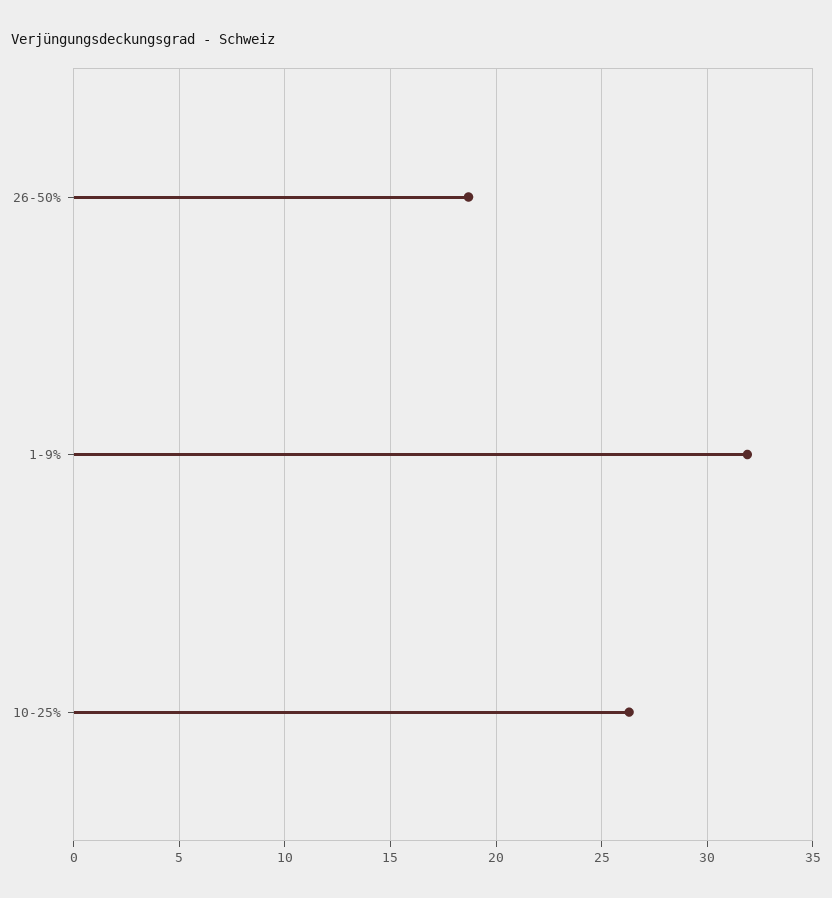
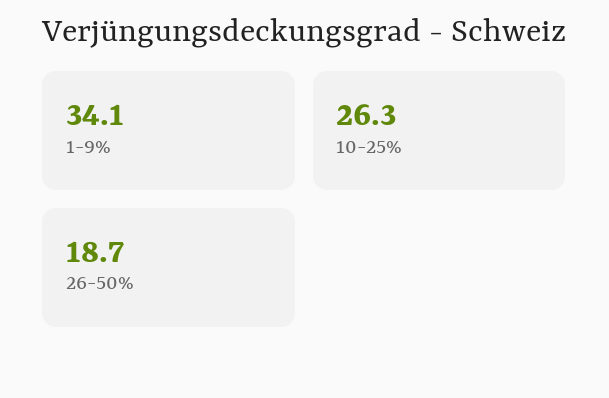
1-9%: 32 -> 34.1

